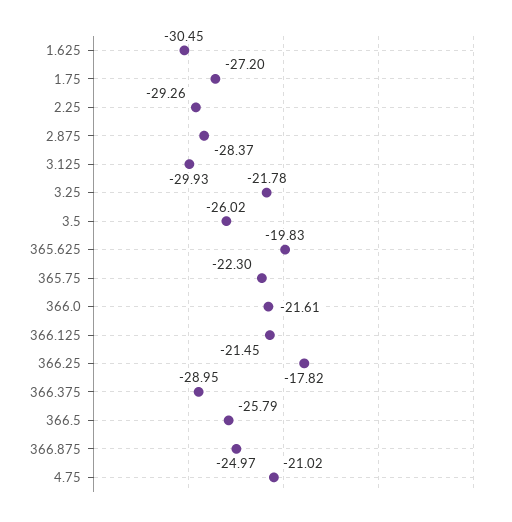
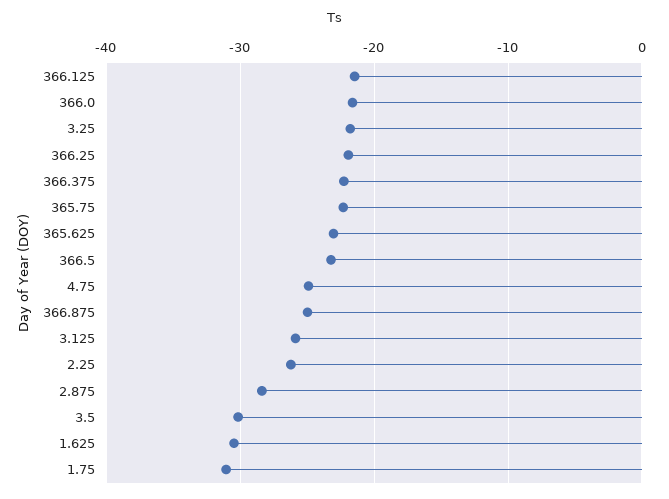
1.75: -27.2 -> -31
2.25: -29.26 -> -26
3.125: -29.93 -> -26
3.5: -26.02 -> -30
365.625: -19.83 -> -23
366.25: -17.82 -> -22
366.375: -28.95 -> -22
366.5: -25.79 -> -23
4.75: -21.02 -> -25

